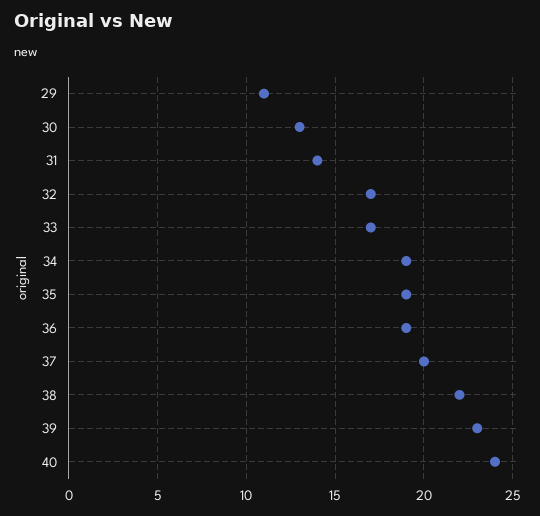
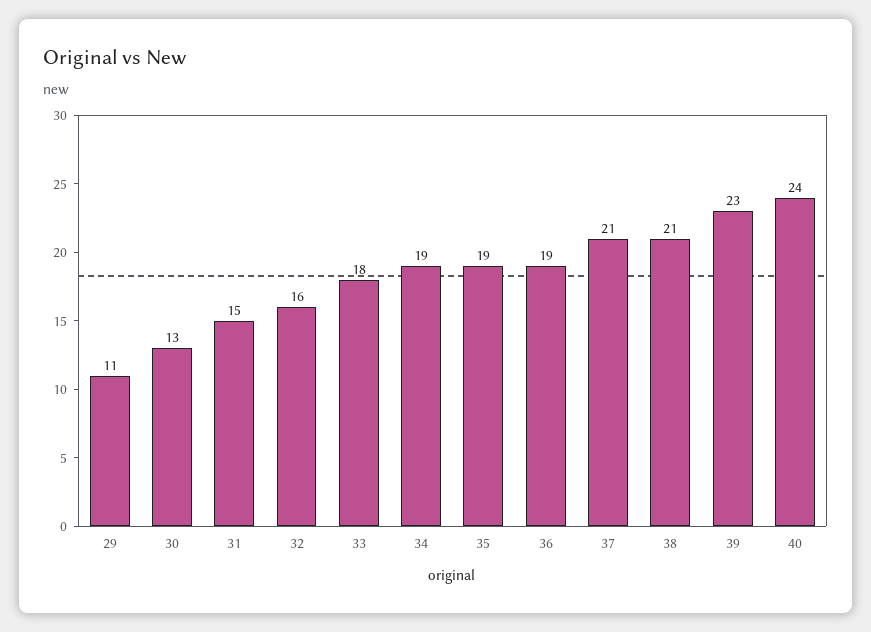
31: 14 -> 15
32: 17 -> 16
33: 17 -> 18
37: 20 -> 21
38: 22 -> 21

